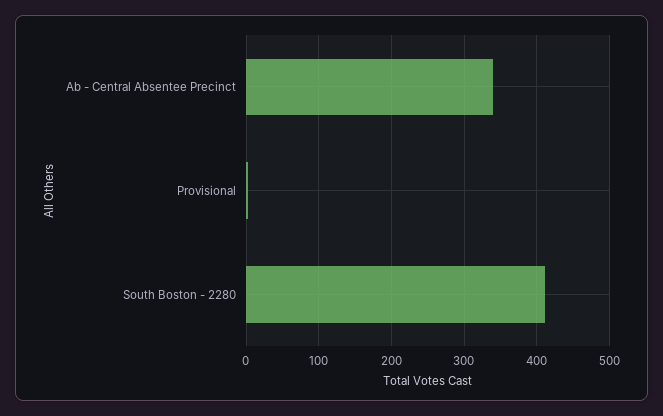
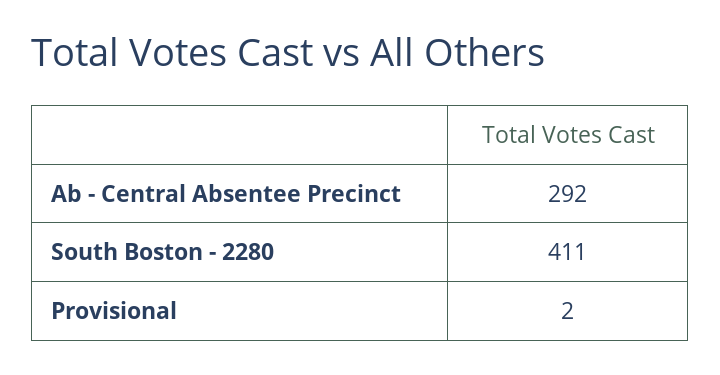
Ab - Central Absentee Precinct: 340 -> 292

